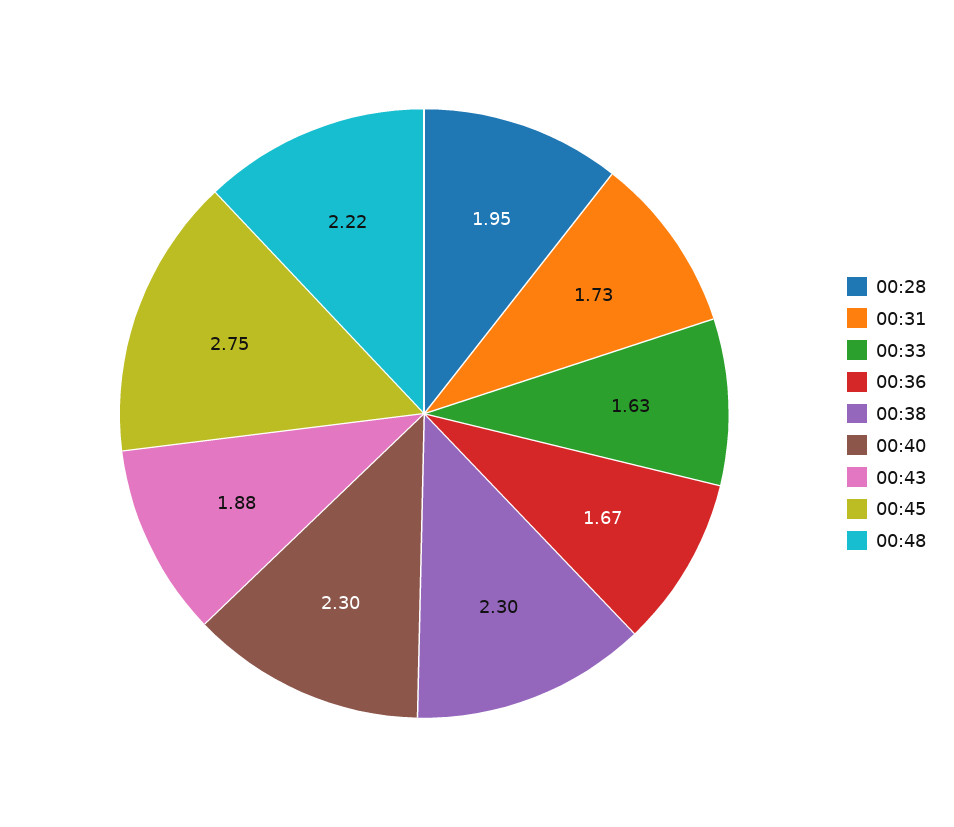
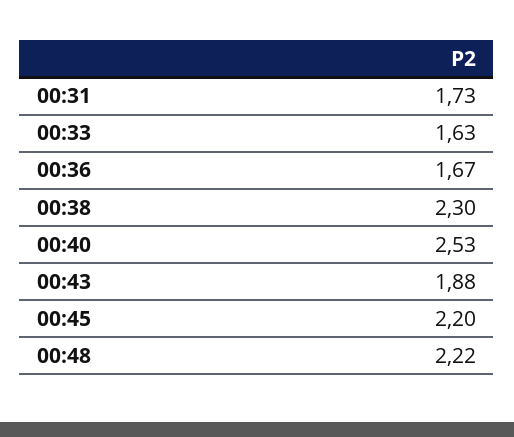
00:28: 1.95 -> none
00:40: 2.3 -> 2.53
00:45: 2.75 -> 2.2

